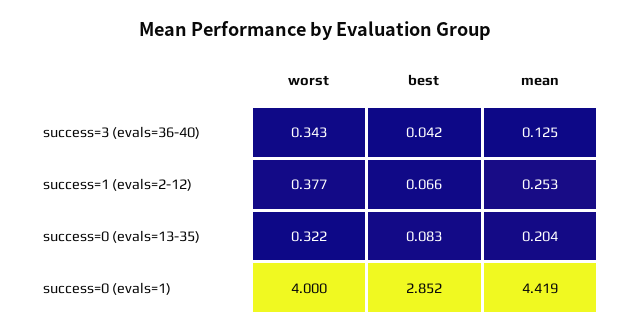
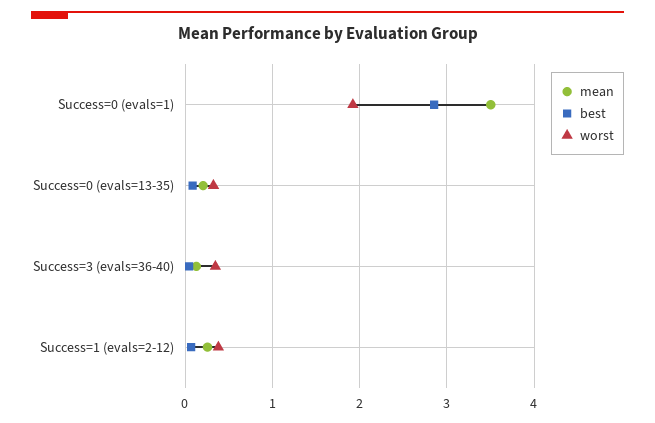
worst, success=0 (evals=1): 4 -> 1.9
mean, success=0 (evals=1): 4.419 -> 3.5

